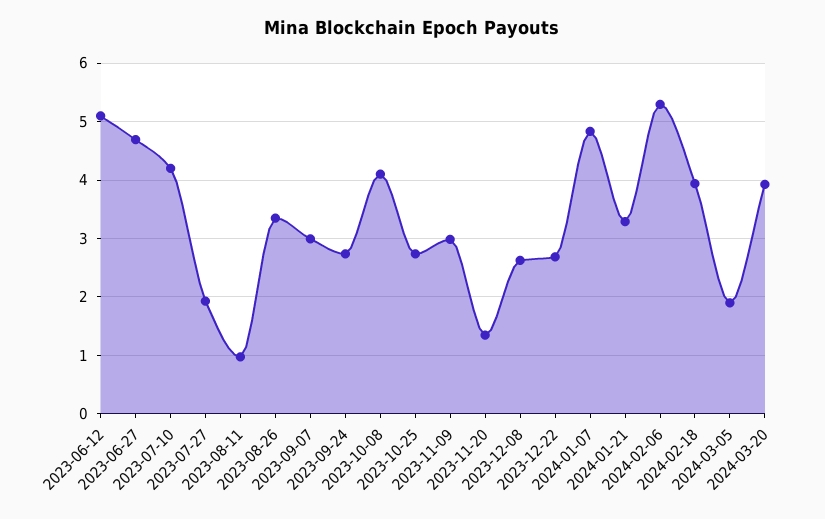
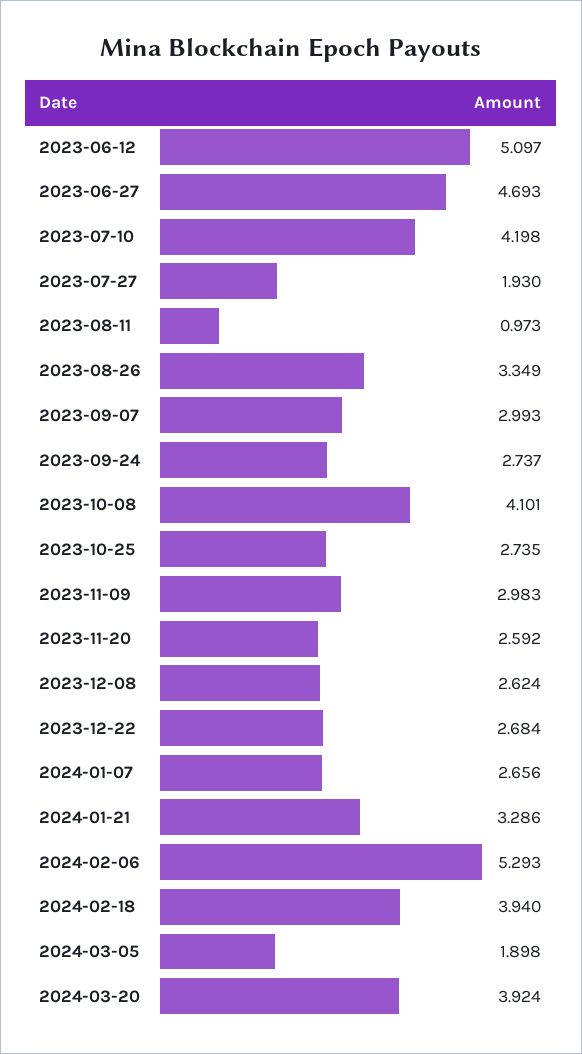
2023-11-20: 1.4 -> 2.592
2024-01-07: 4.8 -> 2.656

